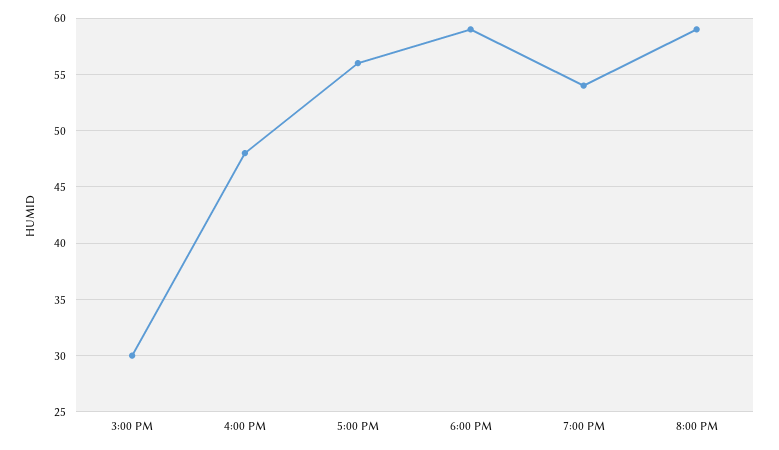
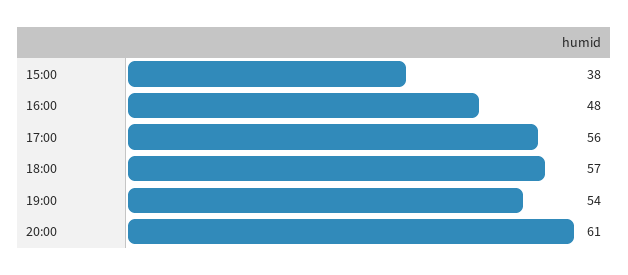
3:00 PM: 30 -> 38
6:00 PM: 59 -> 57
8:00 PM: 59 -> 61

